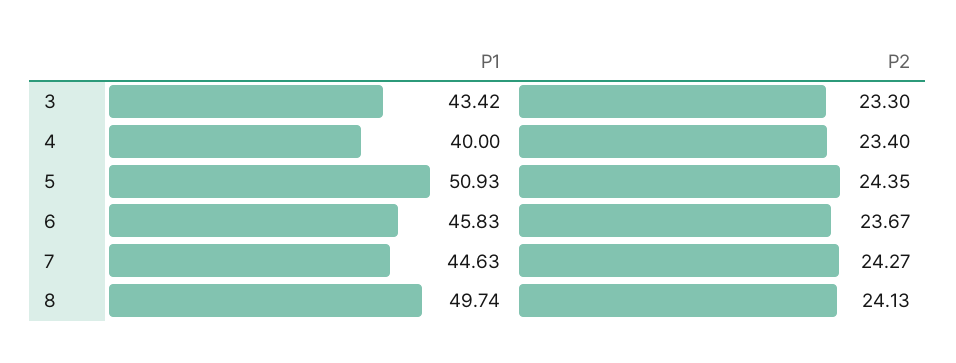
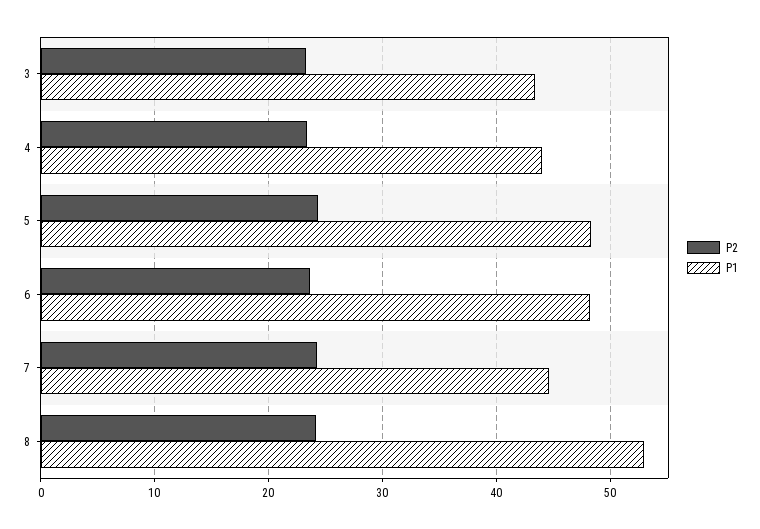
P1, 4: 40 -> 44
P1, 5: 50.93 -> 48
P1, 6: 45.83 -> 48
P1, 8: 49.74 -> 53

